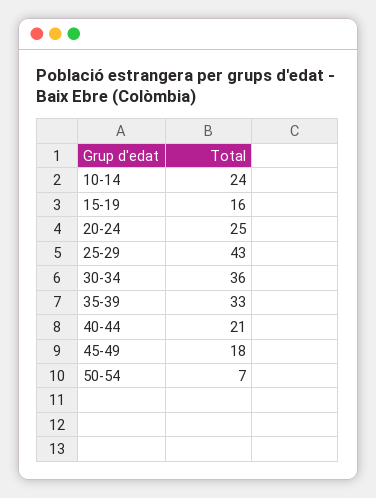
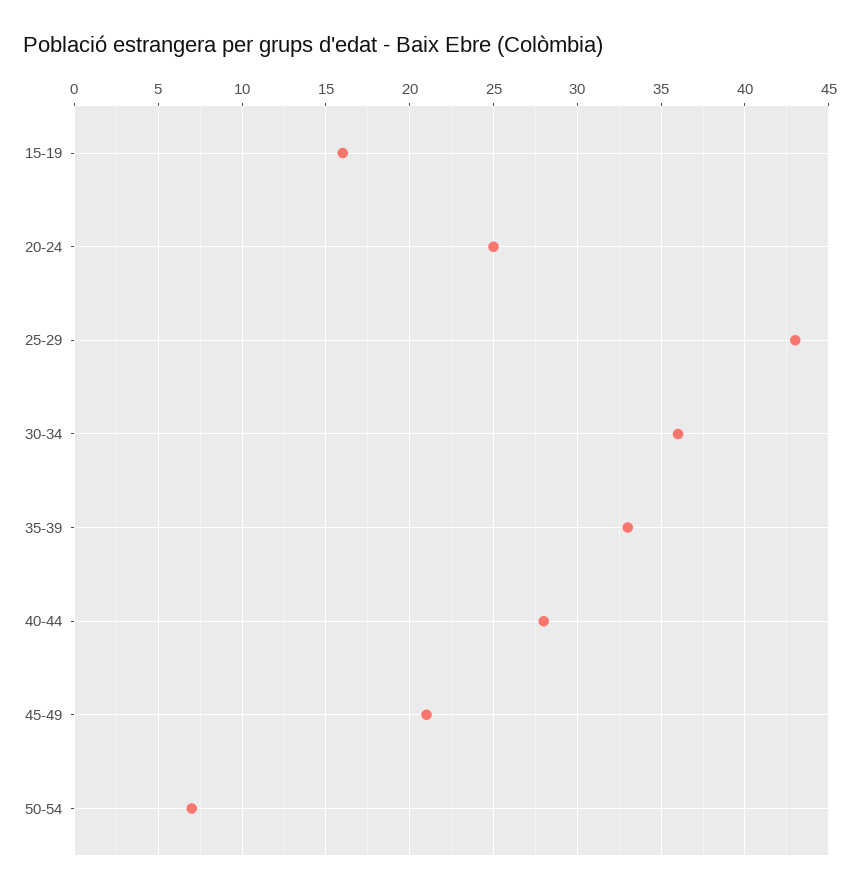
10-14: 24 -> none
40-44: 21 -> 28
45-49: 18 -> 21

